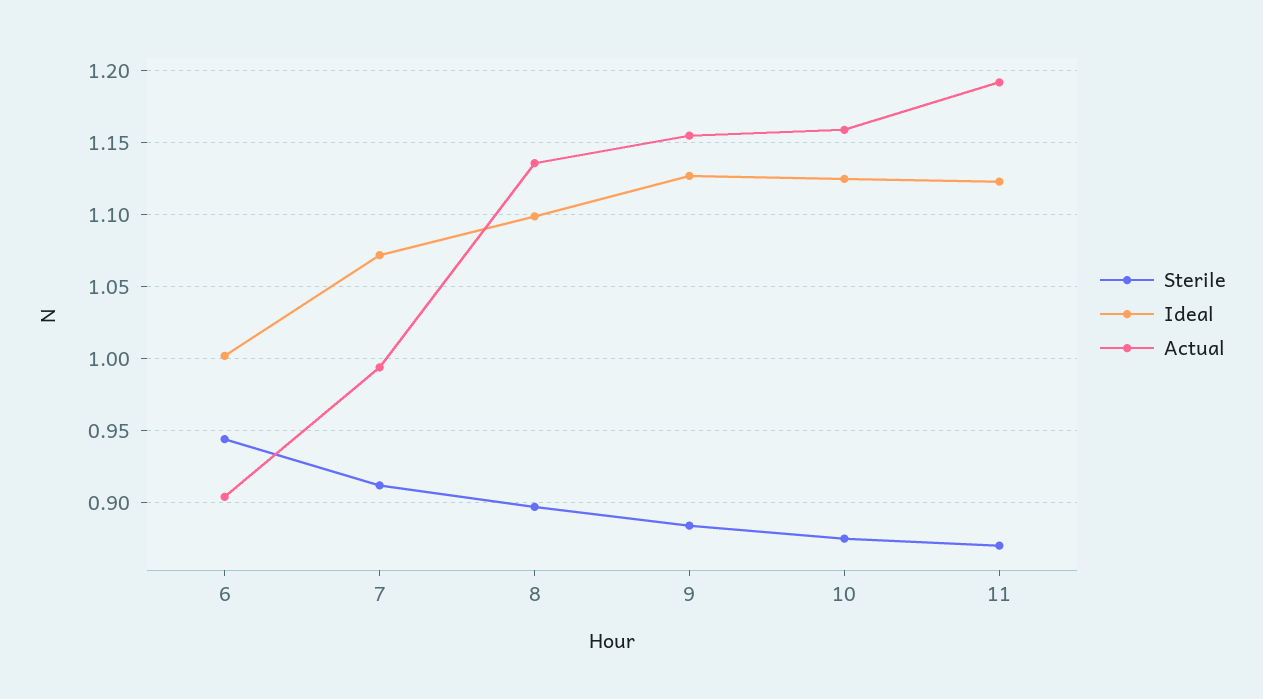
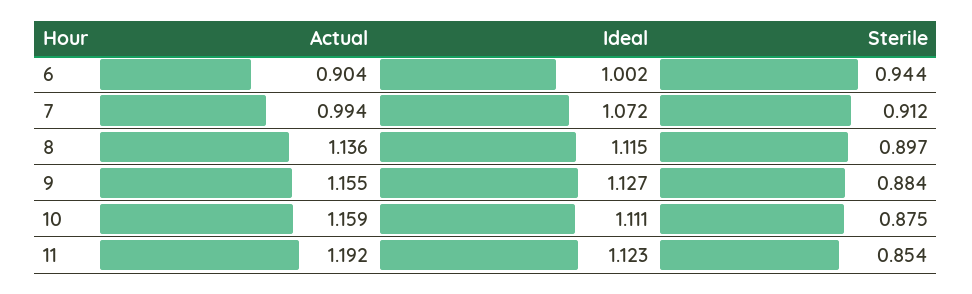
Ideal, 8: 1.1 -> 1.115
Ideal, 10: 1.125 -> 1.111
Sterile, 11: 0.87 -> 0.854

